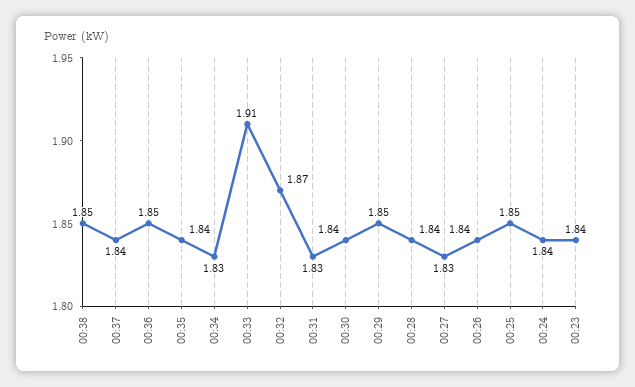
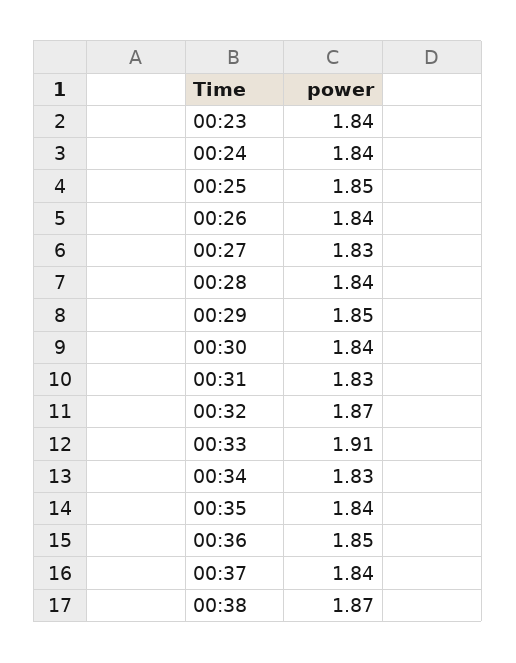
00:38: 1.85 -> 1.87

